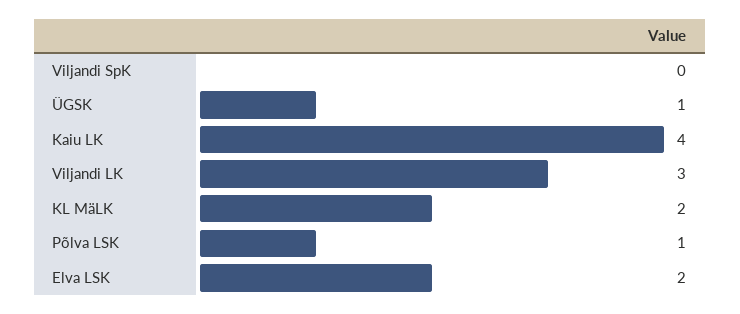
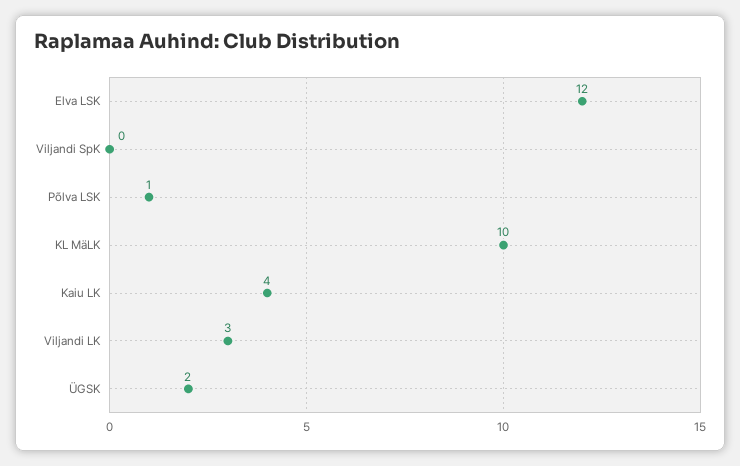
ÜGSK: 1 -> 2
KL MäLK: 2 -> 10
Elva LSK: 2 -> 12

